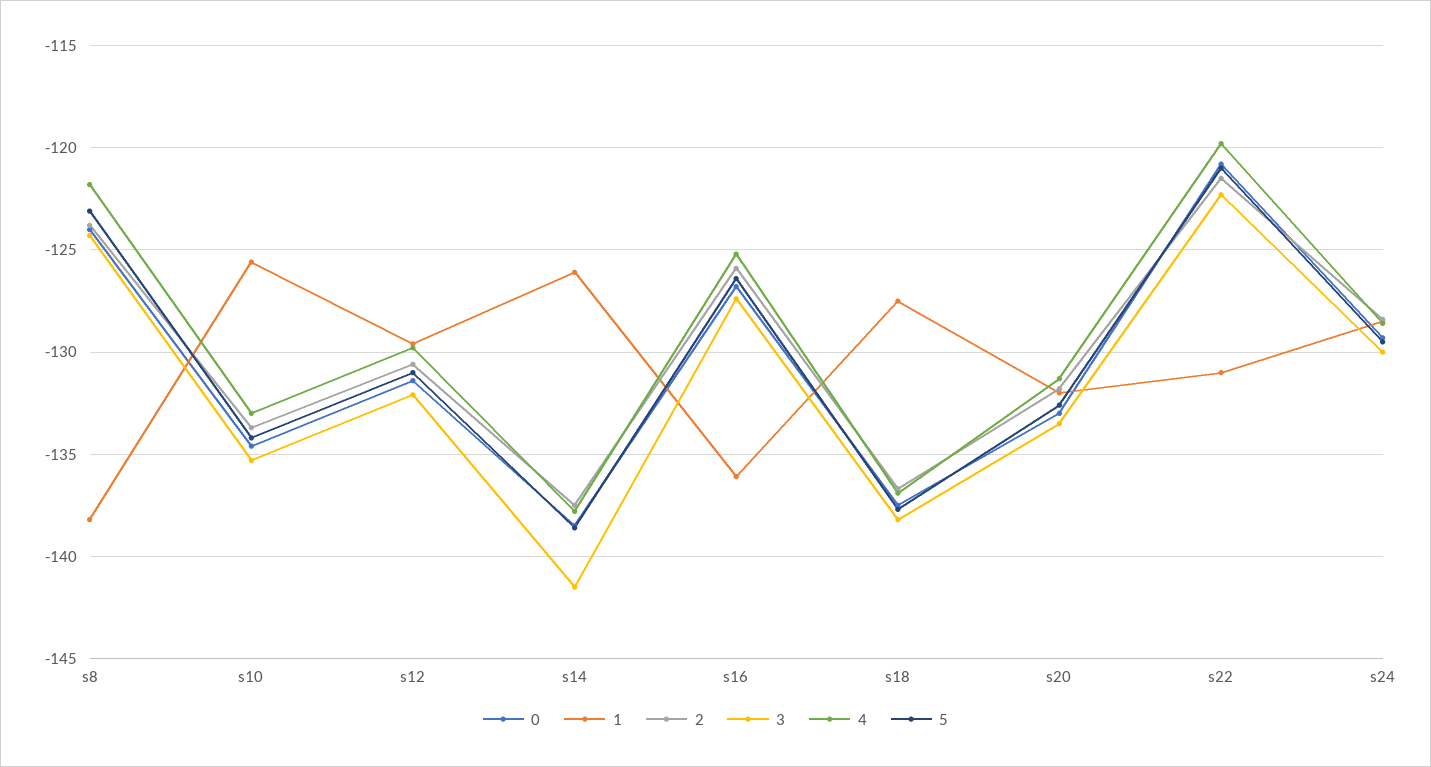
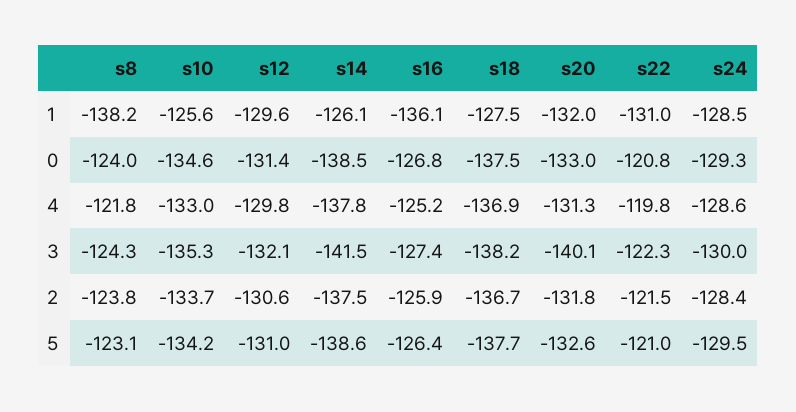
3, s20: -133.5 -> -140.1

